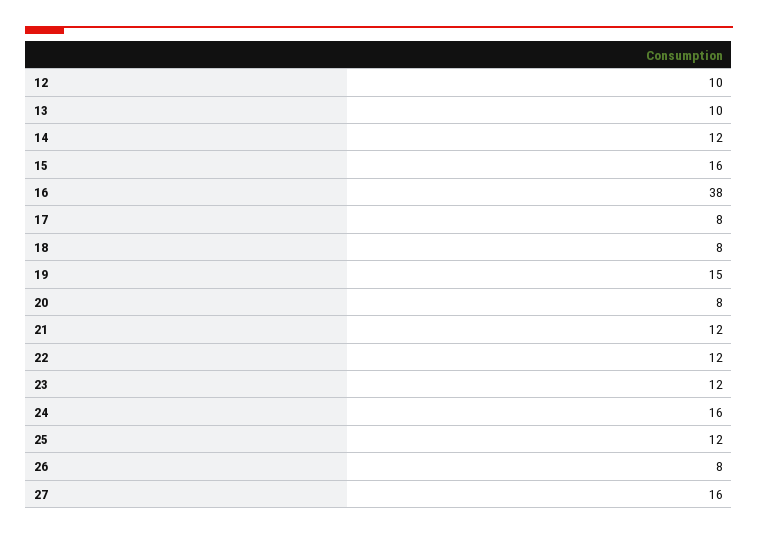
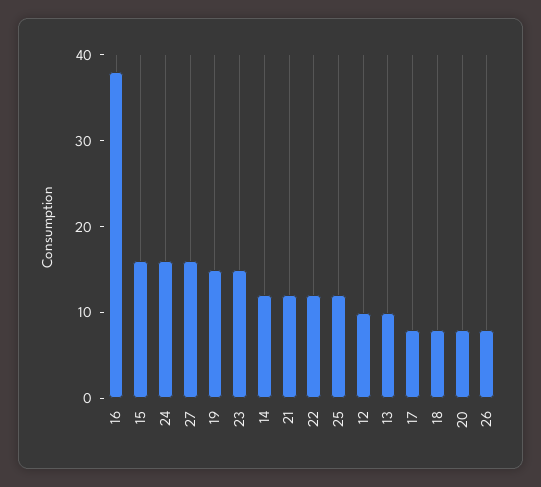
23: 12 -> 15

